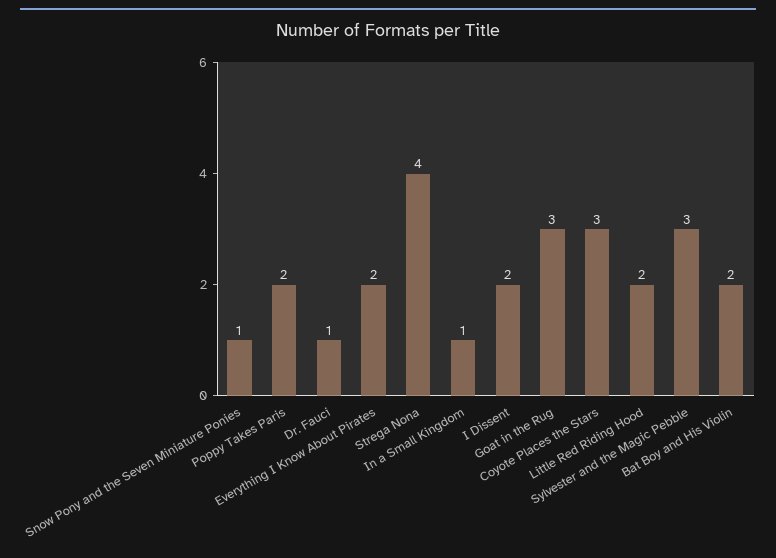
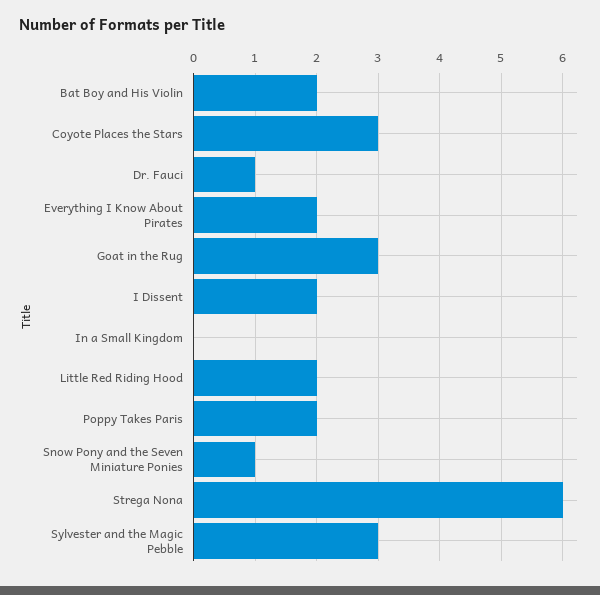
Strega Nona: 4 -> 6
In a Small Kingdom: 1 -> 0

